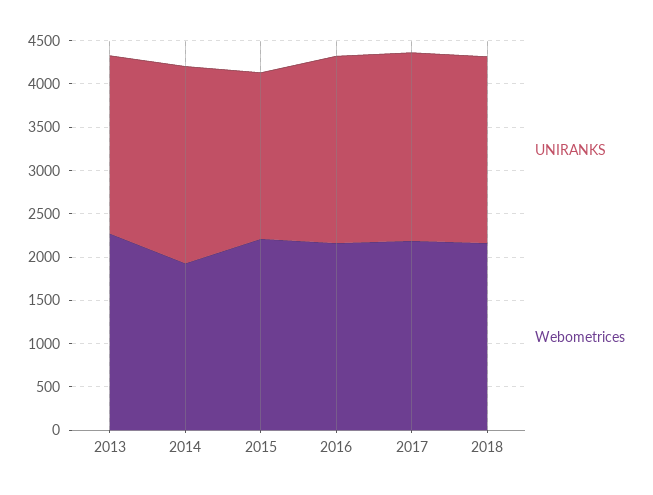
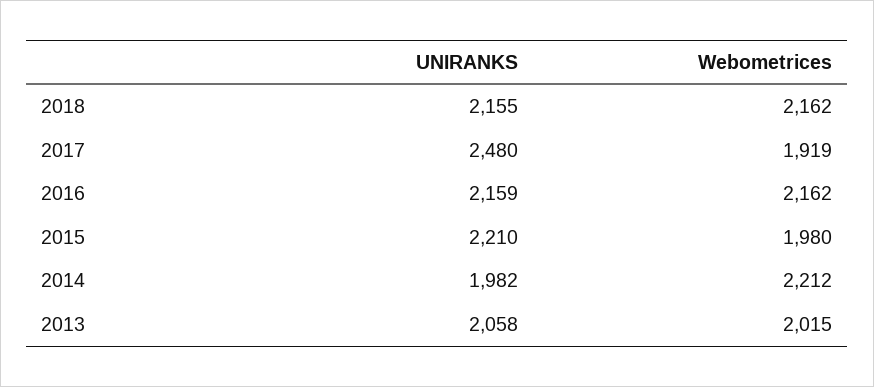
Webometrices, 2013: 2300 -> 2015
UNIRANKS, 2014: 2300 -> 1982
Webometrices, 2014: 1900 -> 2212
UNIRANKS, 2015: 1900 -> 2210
Webometrices, 2015: 2200 -> 1980
UNIRANKS, 2017: 2200 -> 2480
Webometrices, 2017: 2200 -> 1919

